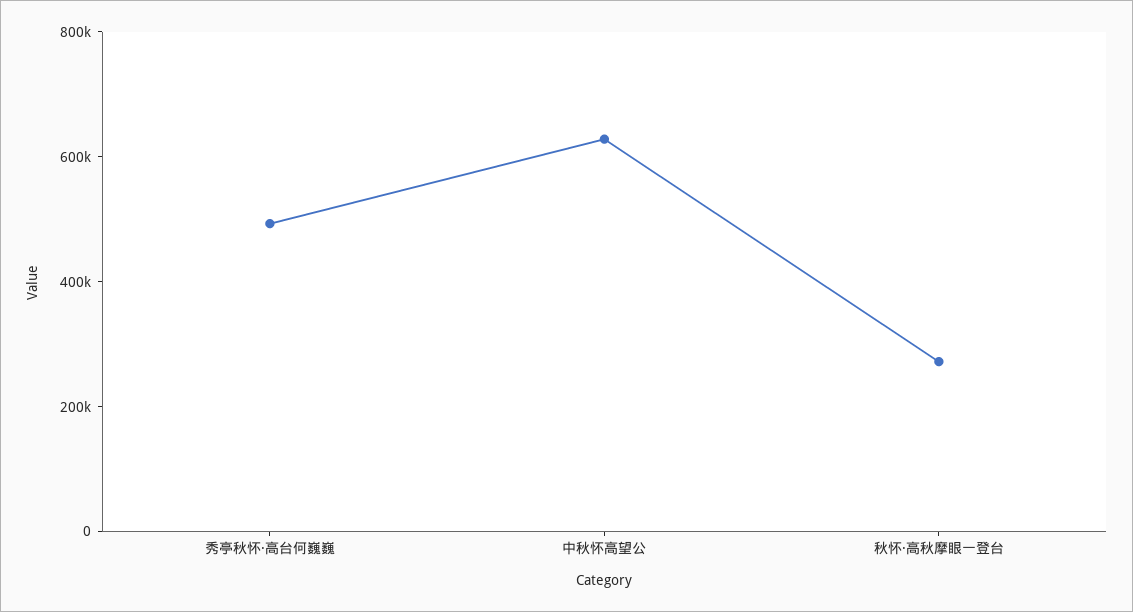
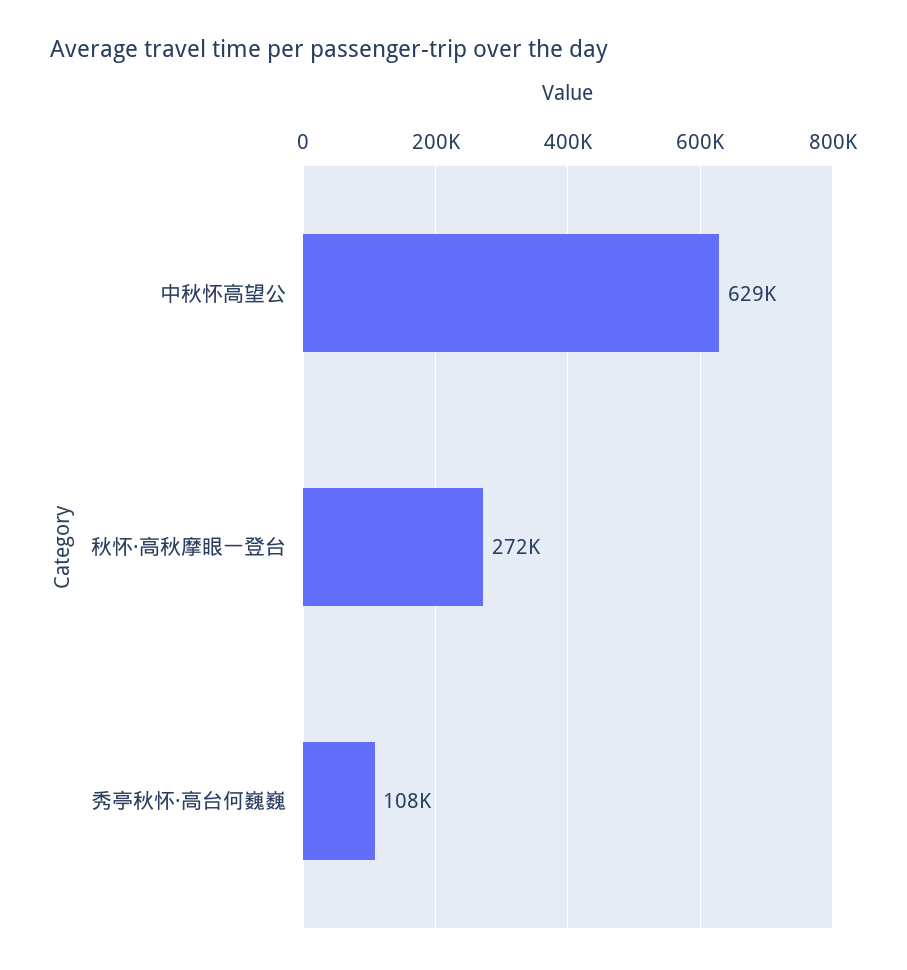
秀亭秋怀·高台何巍巍: 500000 -> 108000

